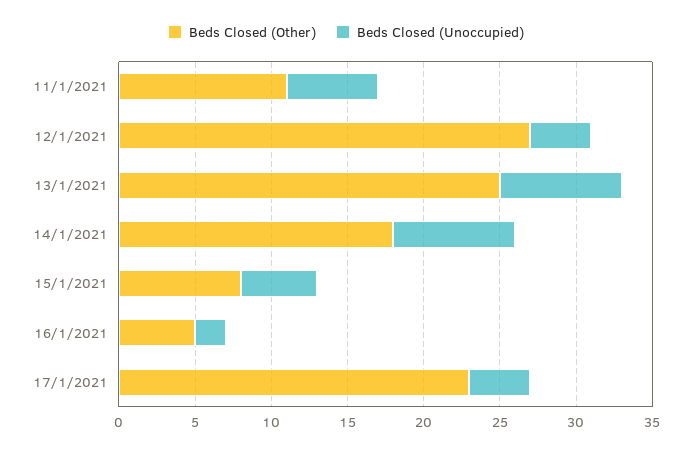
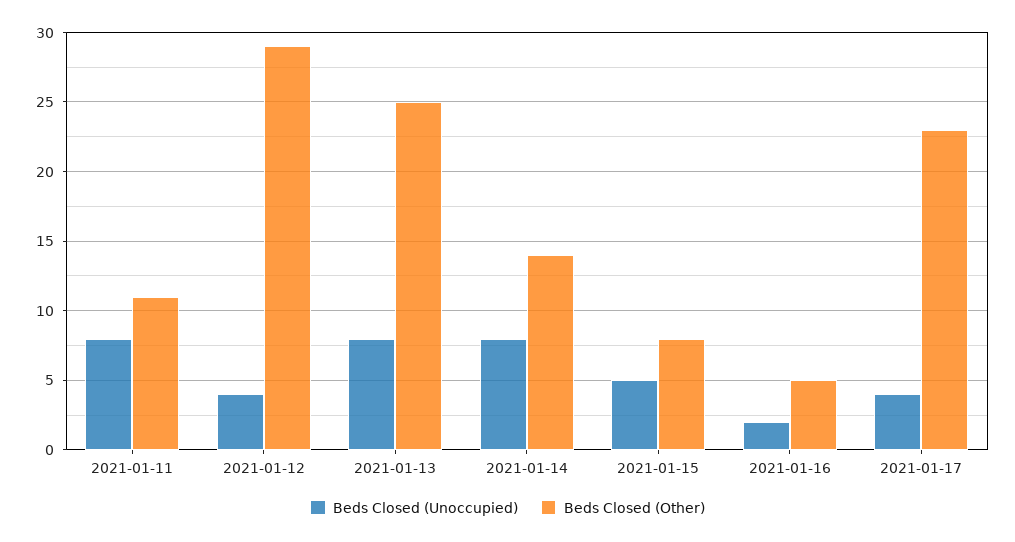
Beds Closed (Unoccupied), 11/1/2021: 6 -> 8
Beds Closed (Other), 12/1/2021: 27 -> 29
Beds Closed (Other), 14/1/2021: 18 -> 14

